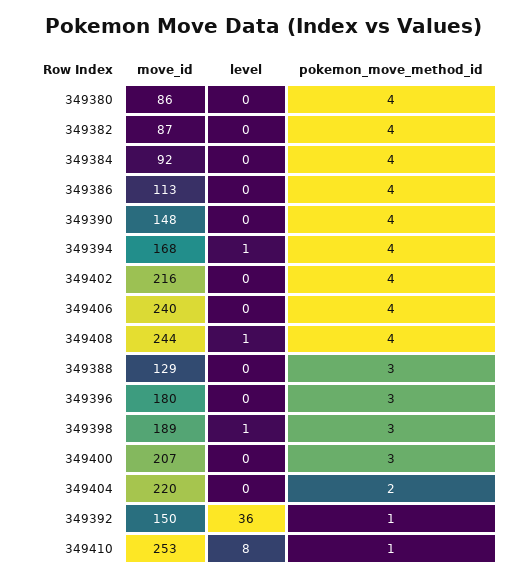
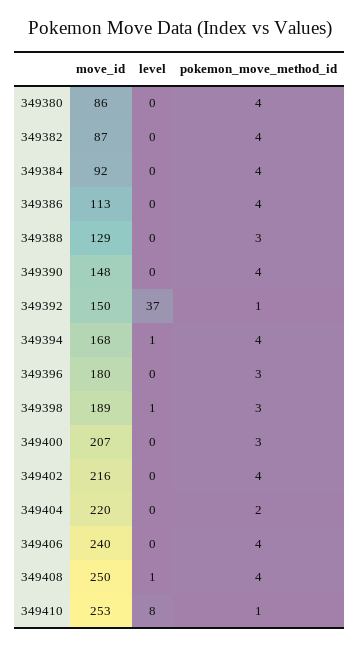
move_id, 349408: 244 -> 250
level, 349392: 36 -> 37

